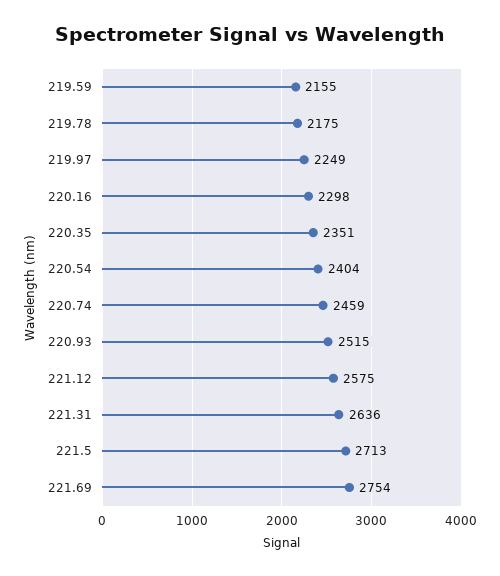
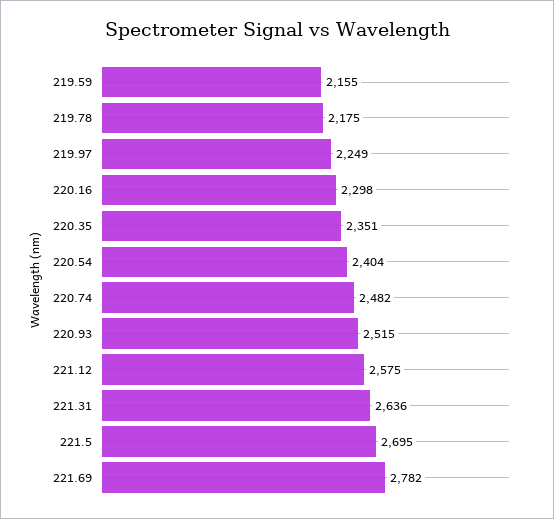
220.74: 2459 -> 2482
221.5: 2713 -> 2695
221.69: 2754 -> 2782

